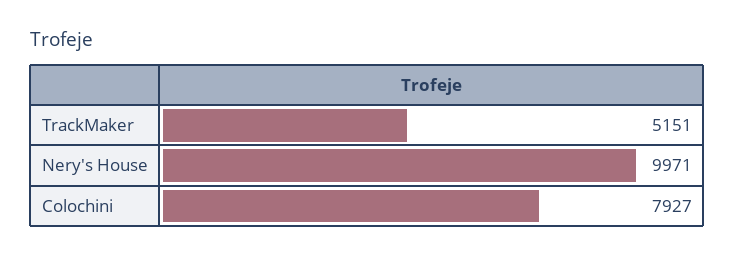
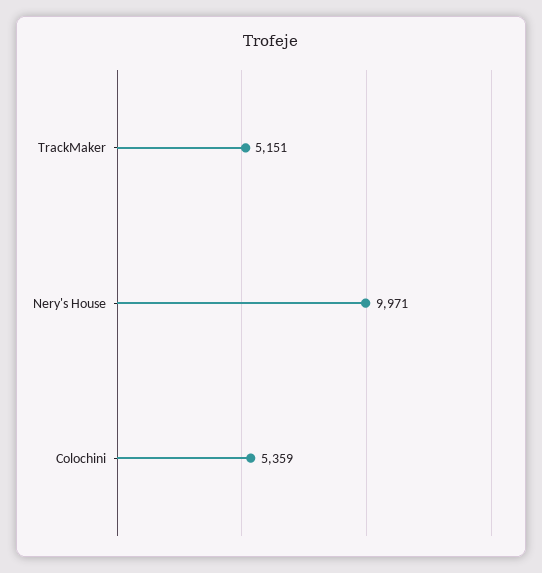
Colochini: 7927 -> 5359

